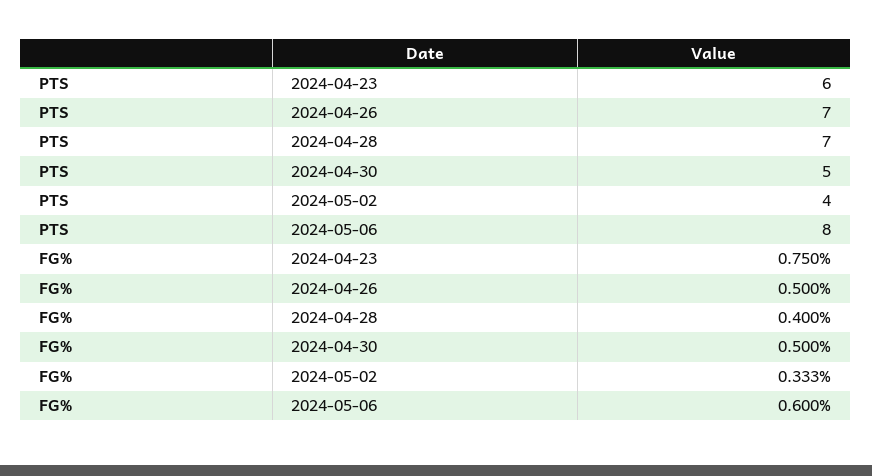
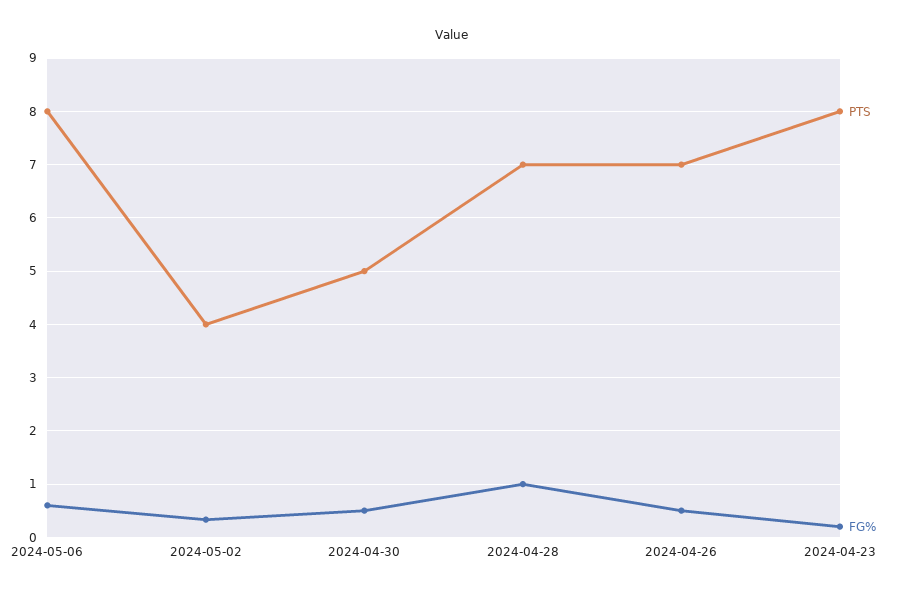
PTS, 2024-04-23: 6 -> 8
FG%, 2024-04-23: 0.75 -> 0.2
FG%, 2024-04-28: 0.4 -> 1

